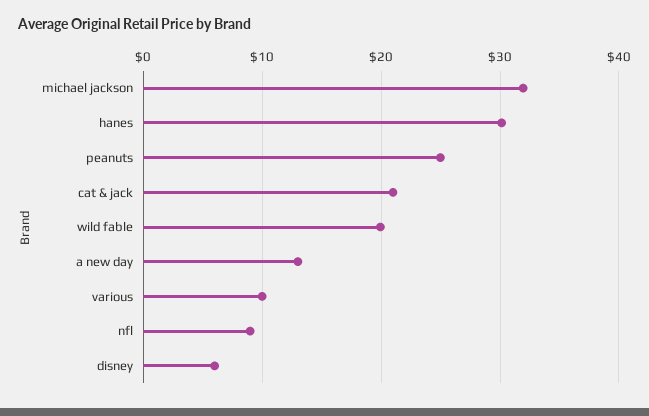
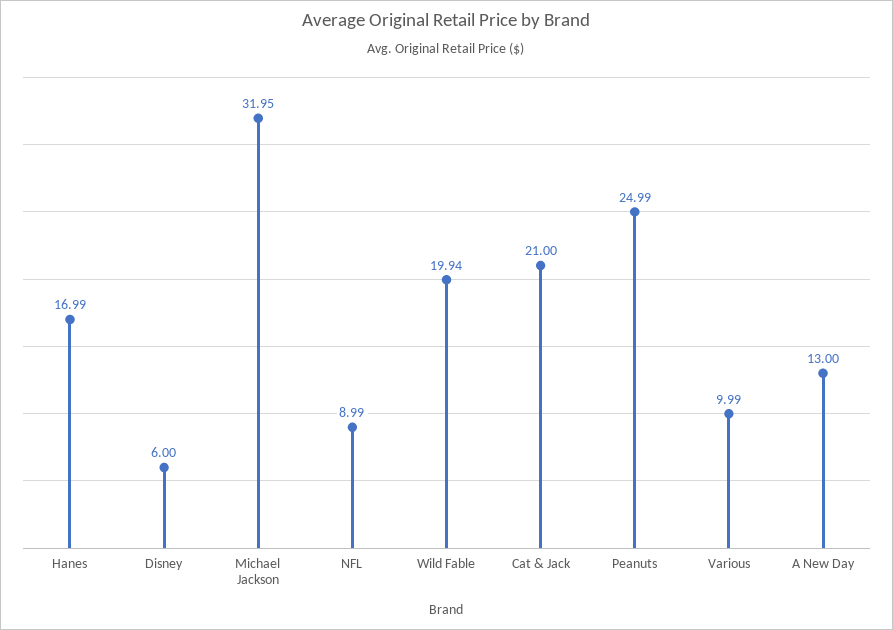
hanes: 30 -> 16.99

